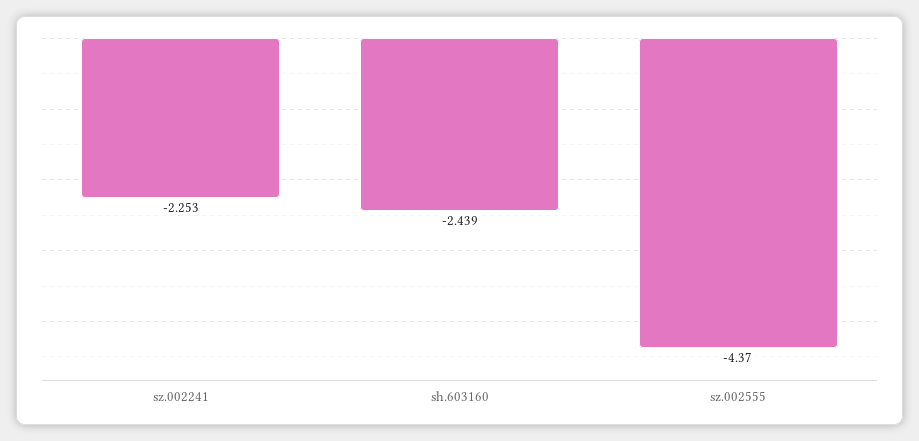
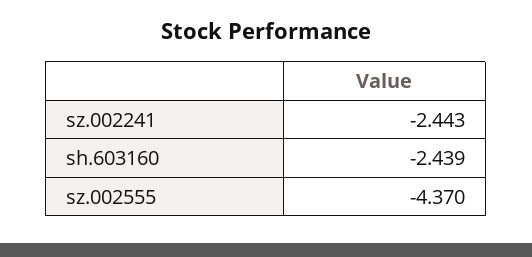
sz.002241: -2.253 -> -2.443

